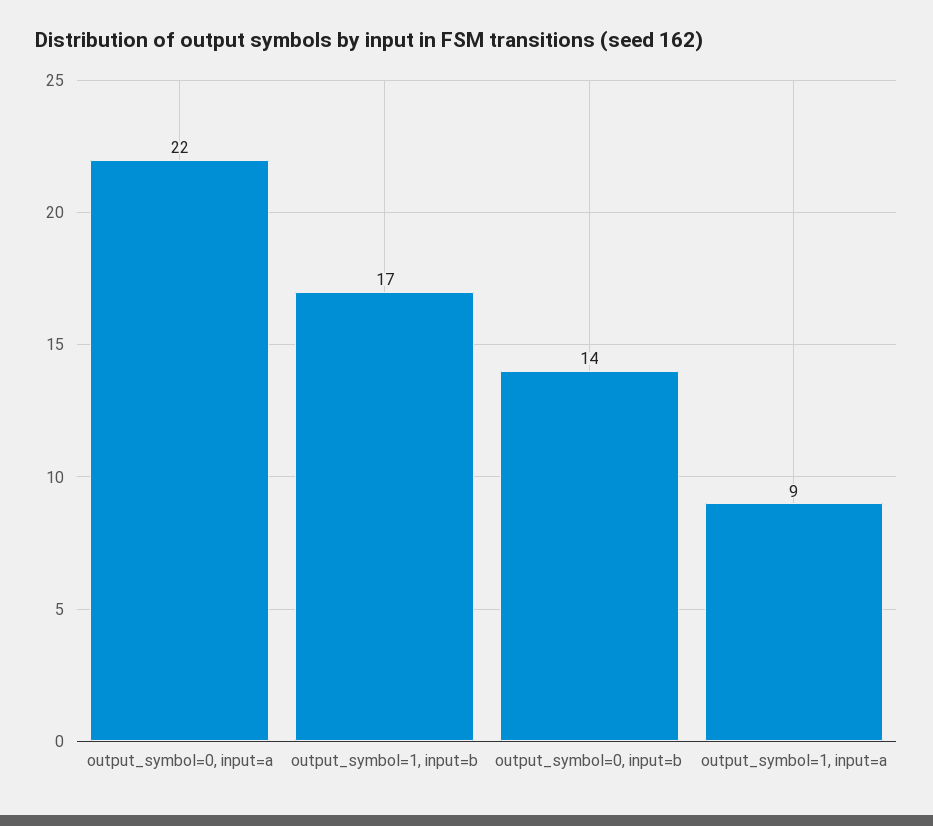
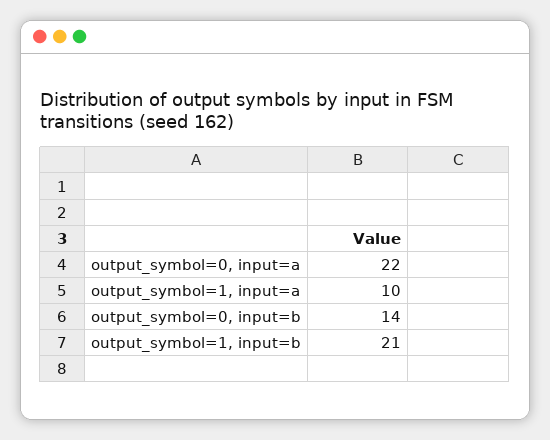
output_symbol=1, input=b: 17 -> 21
output_symbol=1, input=a: 9 -> 10

